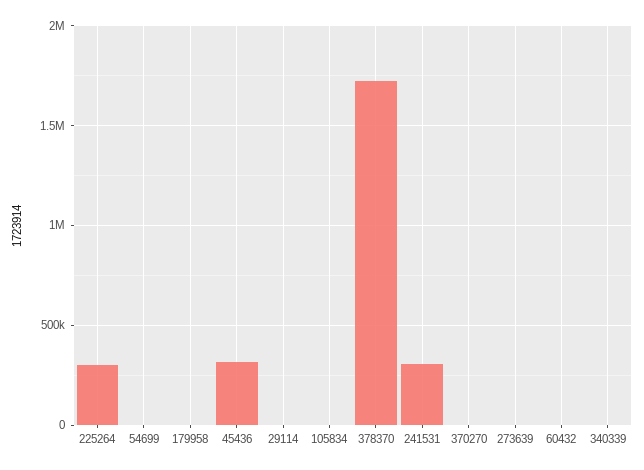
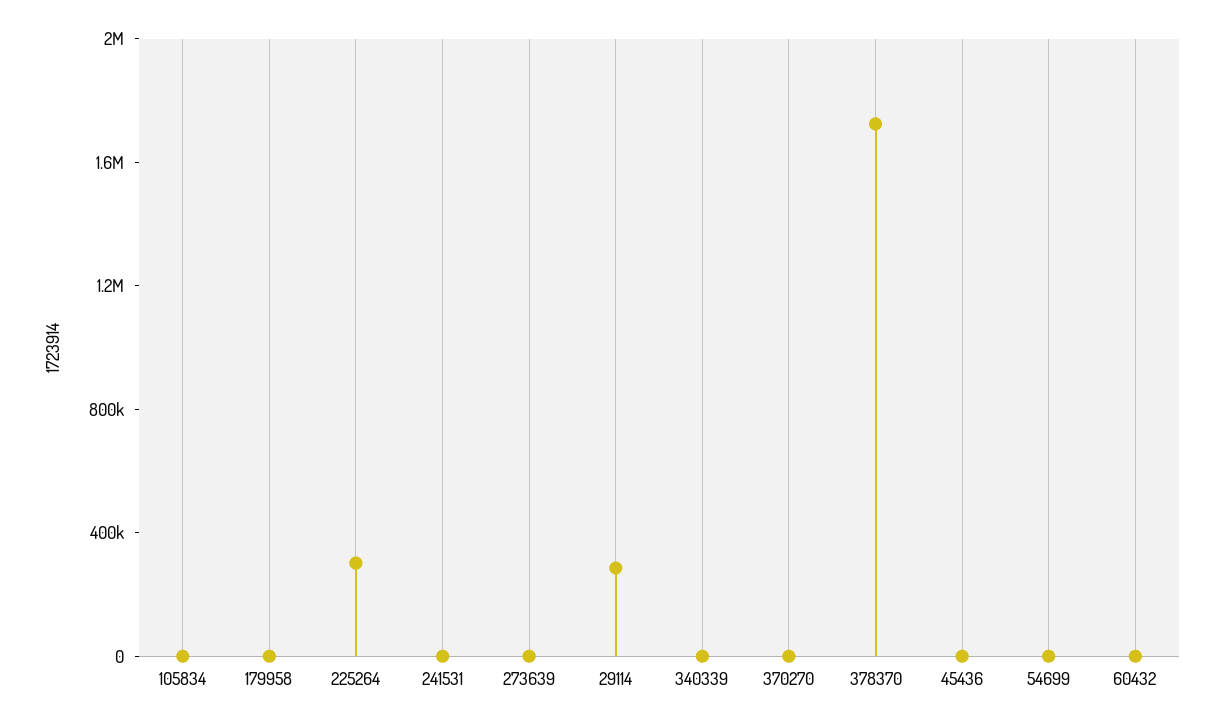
45436: 300000 -> 0
29114: 0 -> 300000
241531: 300000 -> 0

